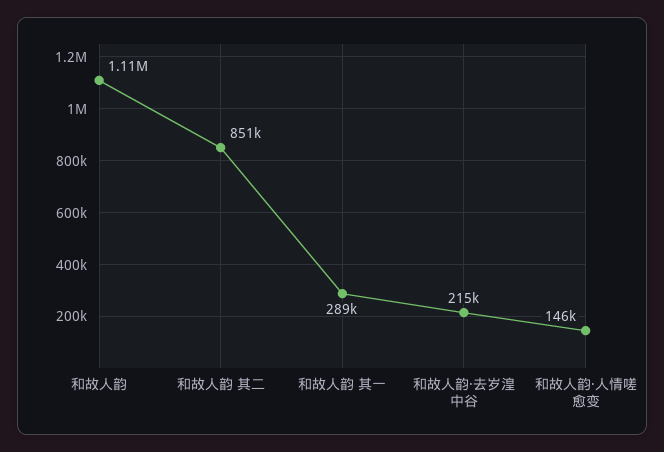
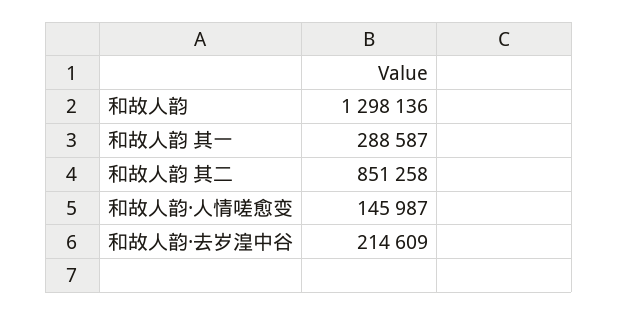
和故人韵: 1110000 -> 1298136

